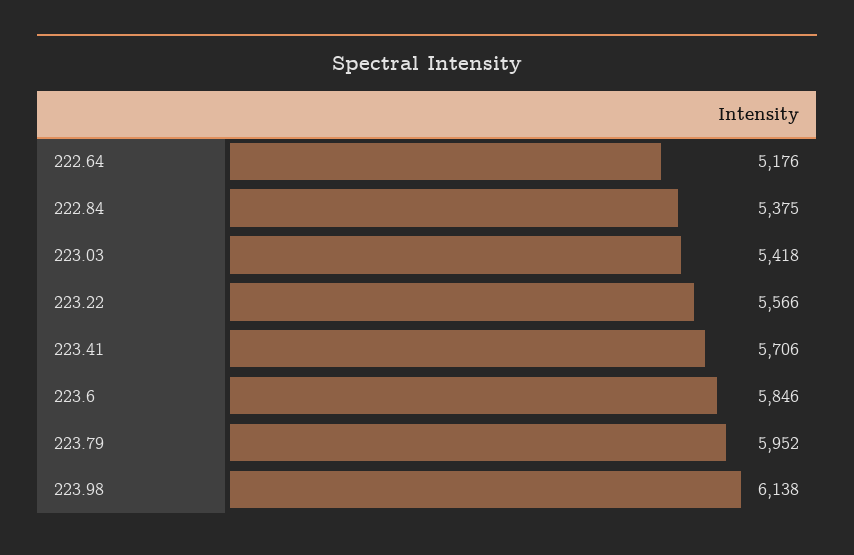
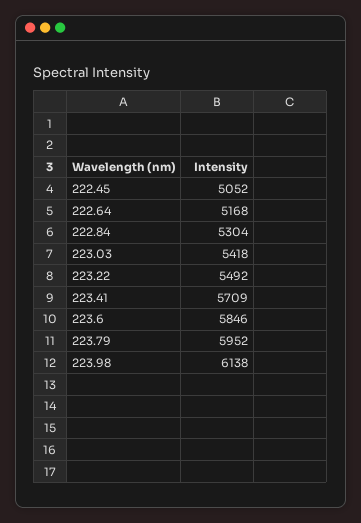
222.64: 5176 -> 5168
222.84: 5375 -> 5304
223.22: 5566 -> 5492
223.41: 5706 -> 5709
222.45: none -> 5052

